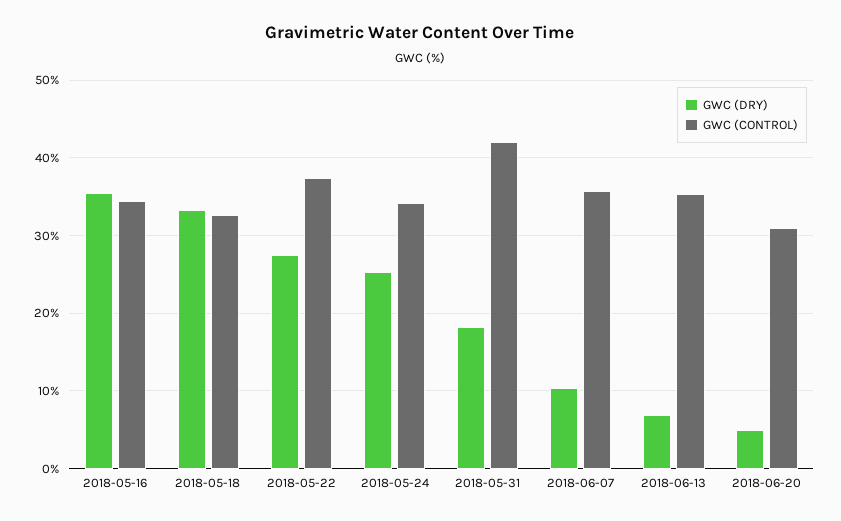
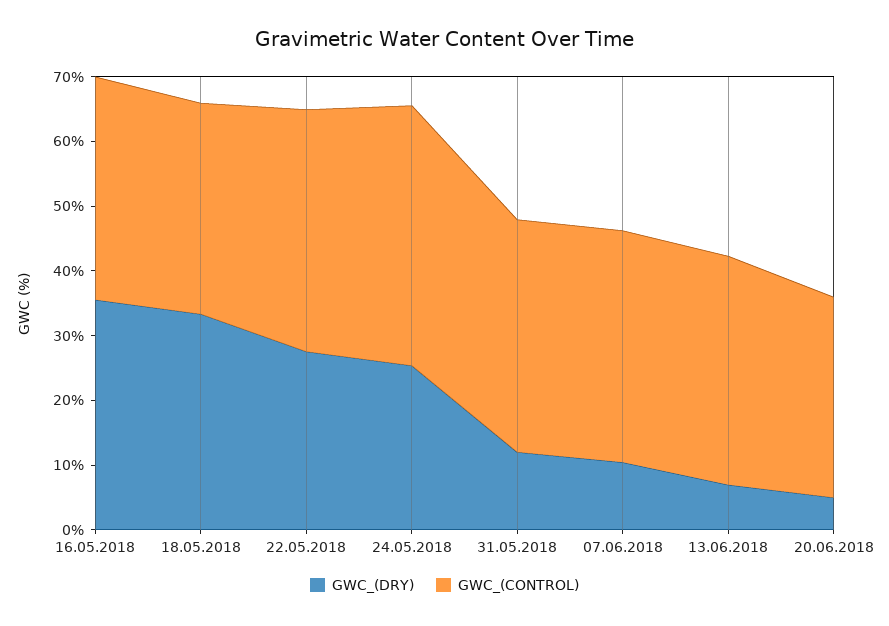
GWC (CONTROL), 2018-05-24: 34 -> 40
GWC (DRY), 2018-05-31: 18 -> 12
GWC (CONTROL), 2018-05-31: 42 -> 36

